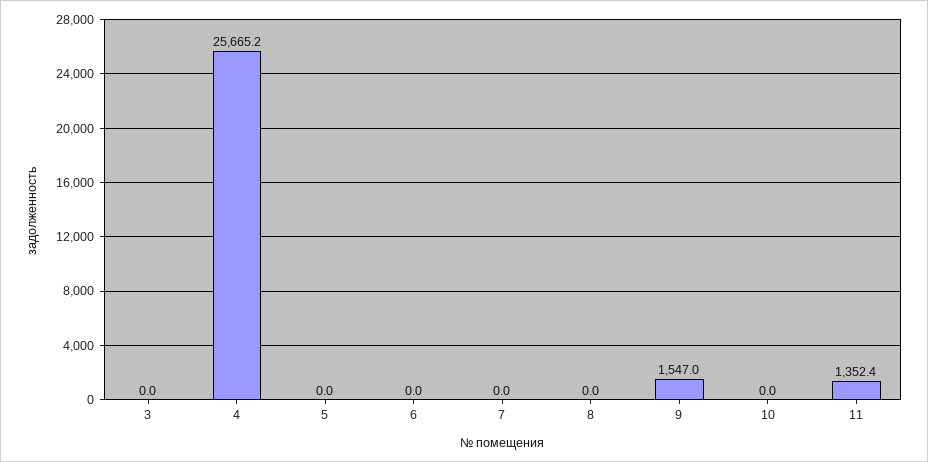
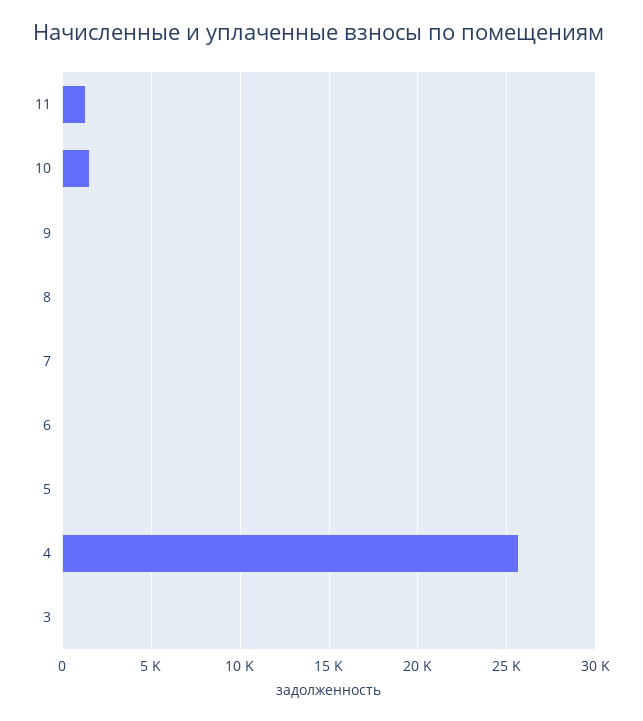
9: 1547 -> 0
10: 0 -> 1500

